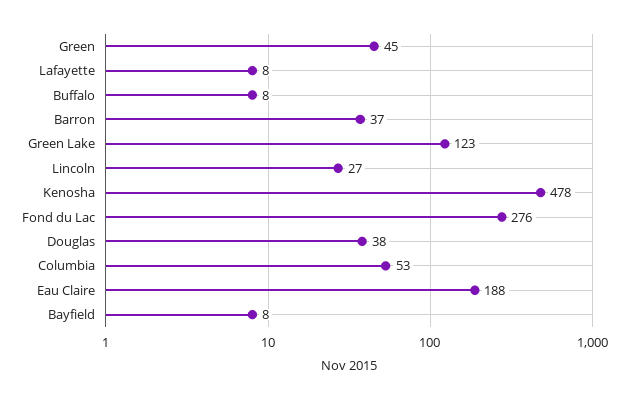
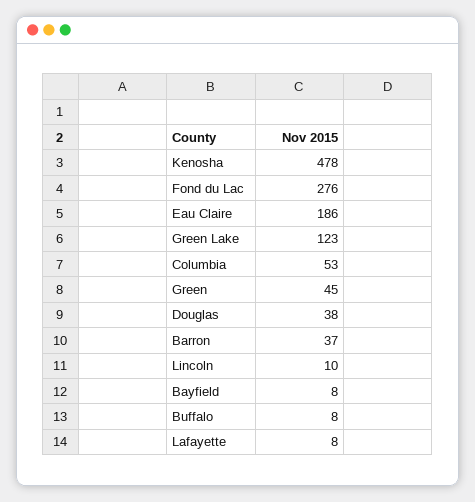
Lincoln: 27 -> 10
Eau Claire: 188 -> 186

